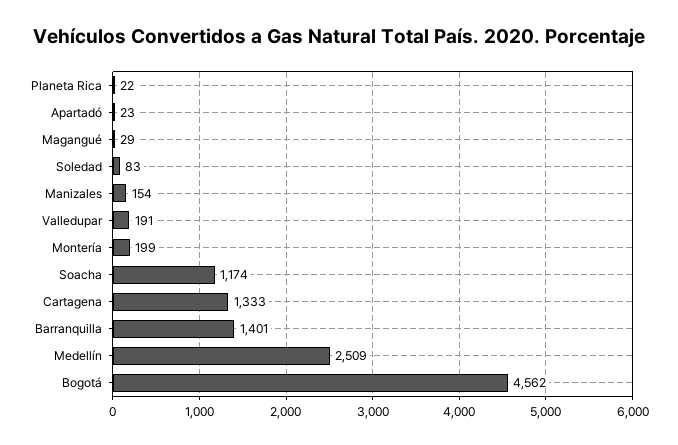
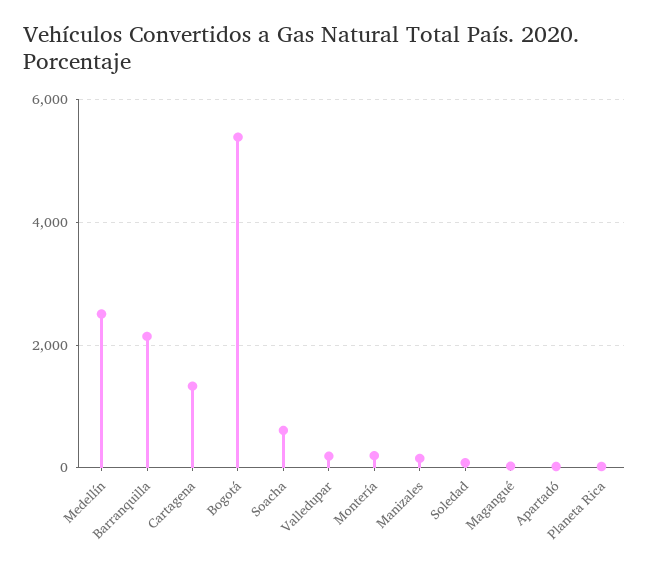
Soacha: 1174 -> 600
Barranquilla: 1401 -> 2200
Bogotá: 4562 -> 5400

